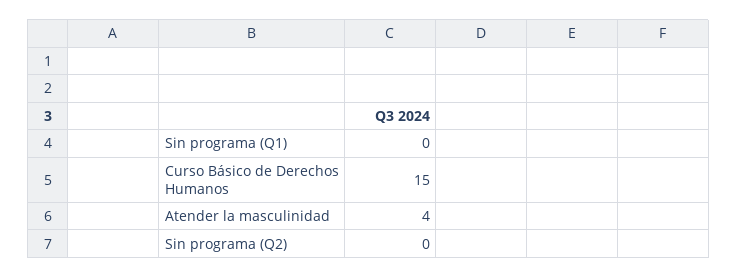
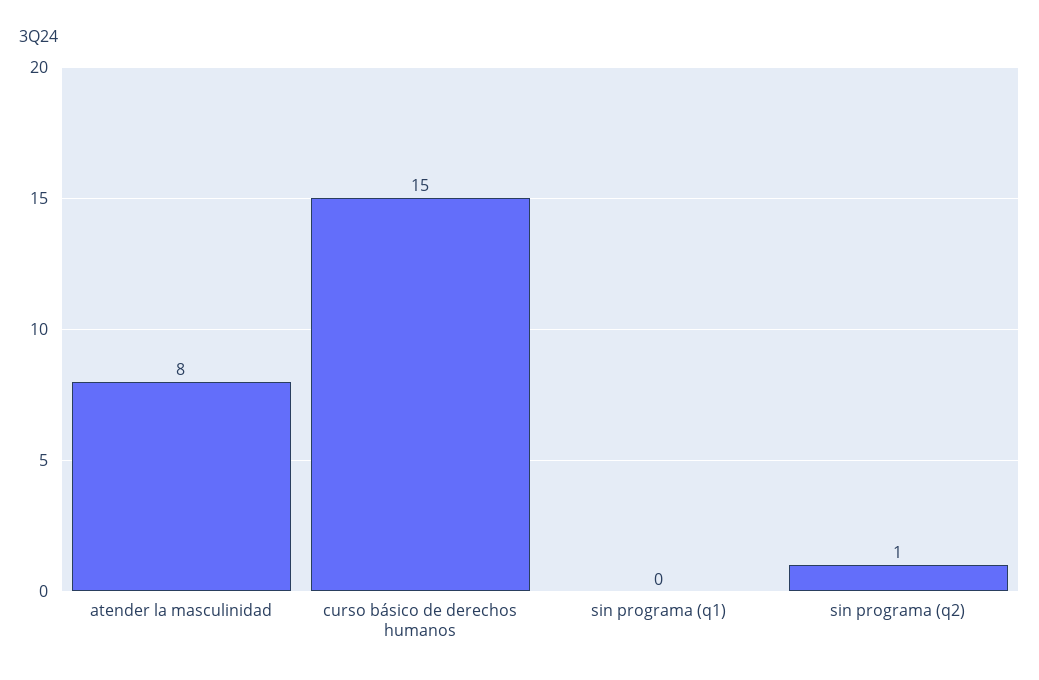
Atender la masculinidad: 4 -> 8
Sin programa (Q2): 0 -> 1

